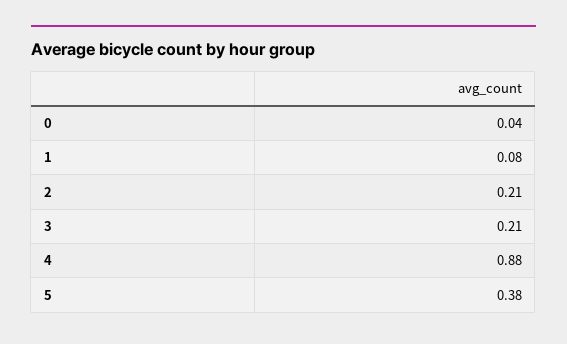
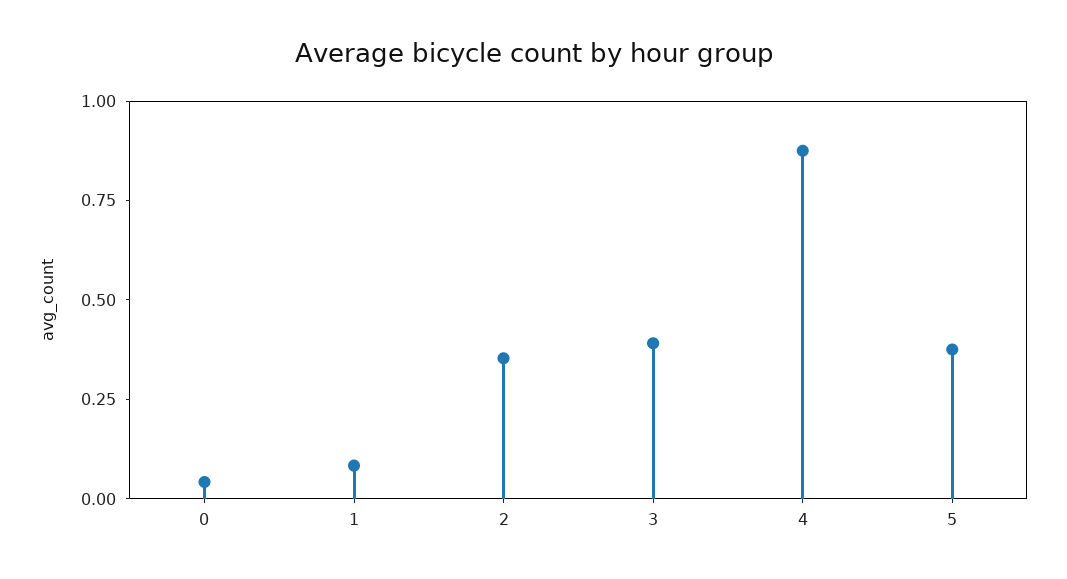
2: 0.21 -> 0.35
3: 0.21 -> 0.4

